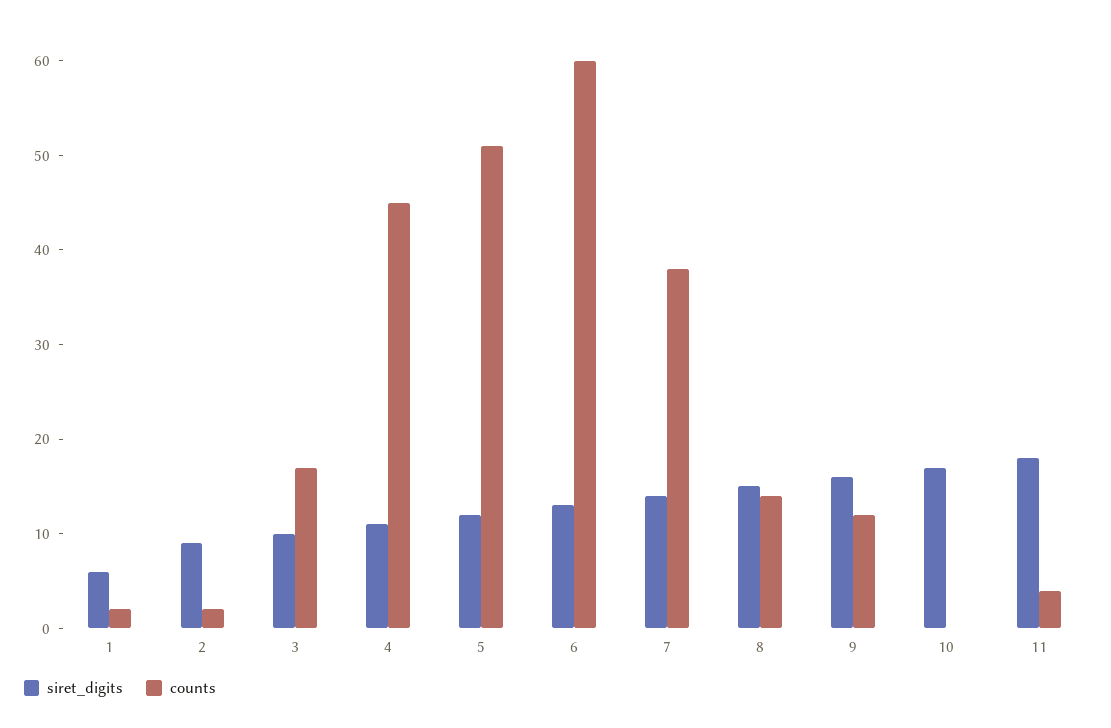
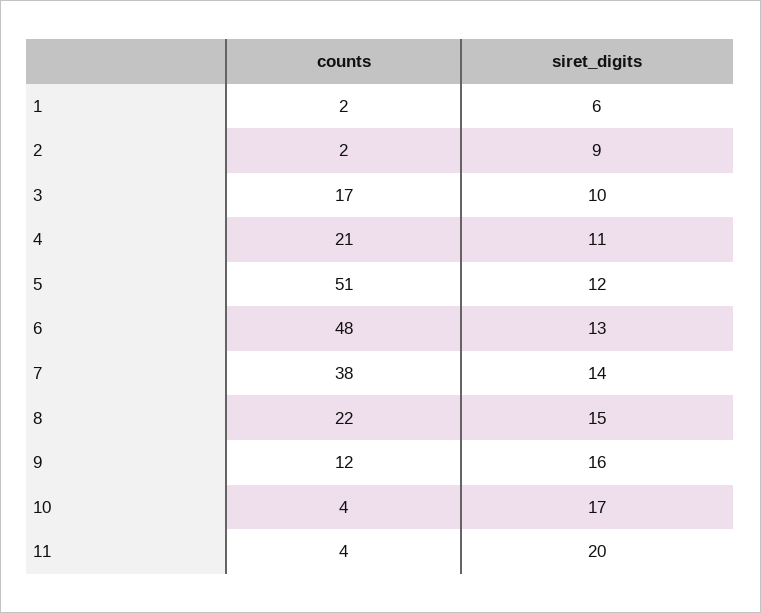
counts, 4: 45 -> 21
counts, 6: 60 -> 48
counts, 8: 14 -> 22
counts, 10: 0 -> 4
siret_digits, 11: 18 -> 20

